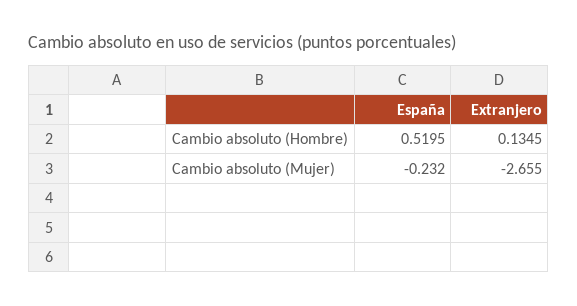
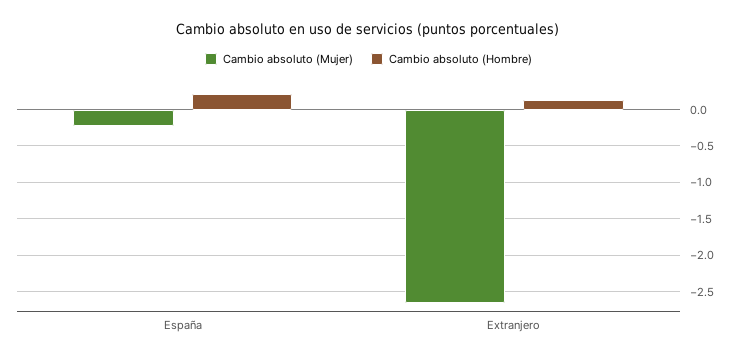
Cambio absoluto (Hombre), España: 0.5195 -> 0.2

